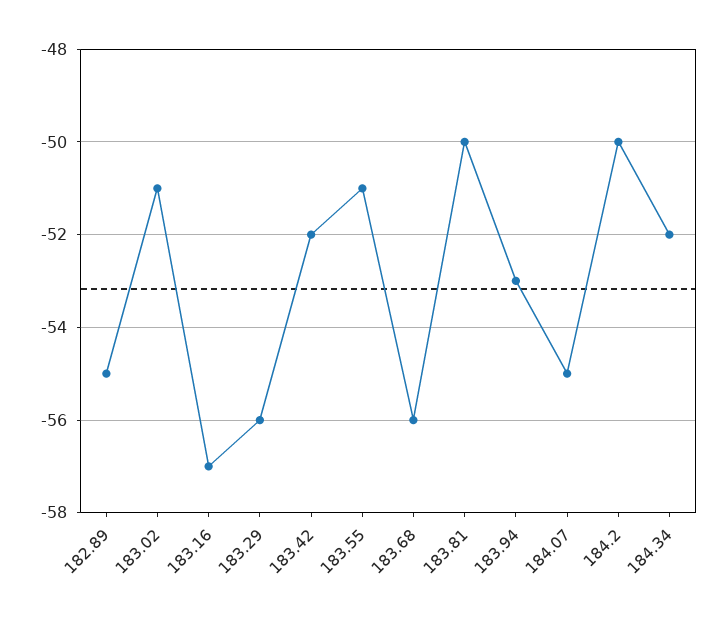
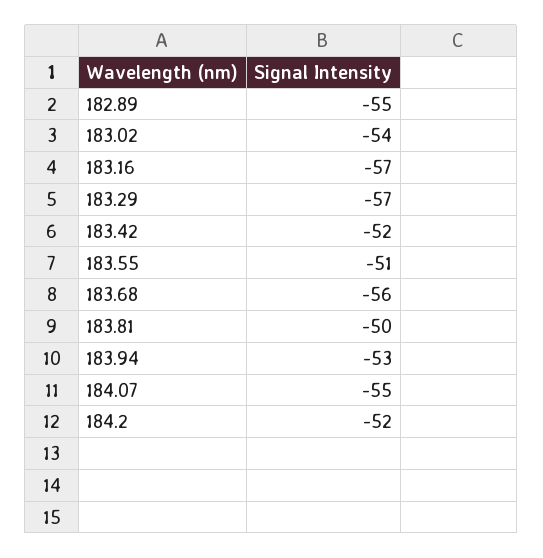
183.02: -51 -> -54
183.29: -56 -> -57
184.2: -50 -> -52
184.34: -52 -> none

